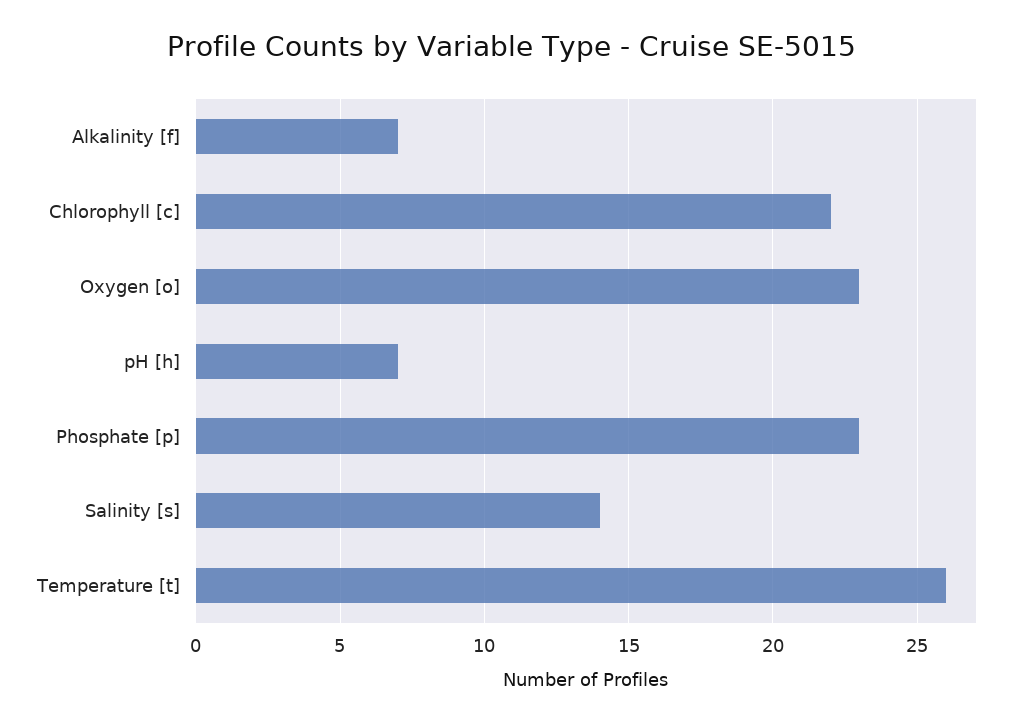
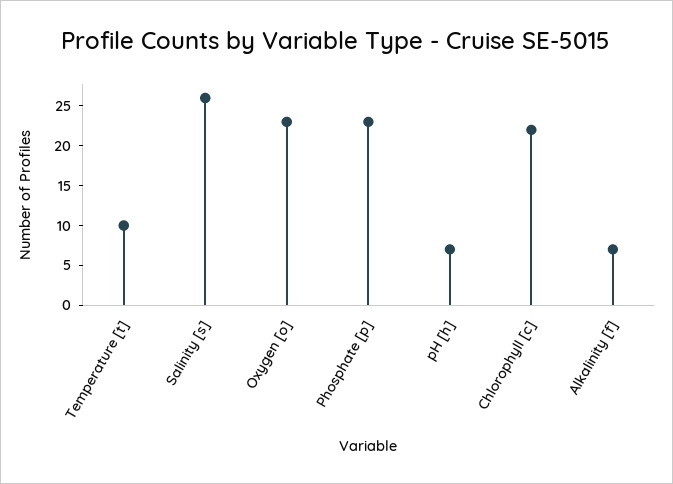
Salinity [s]: 14 -> 25
Temperature [t]: 26 -> 10

